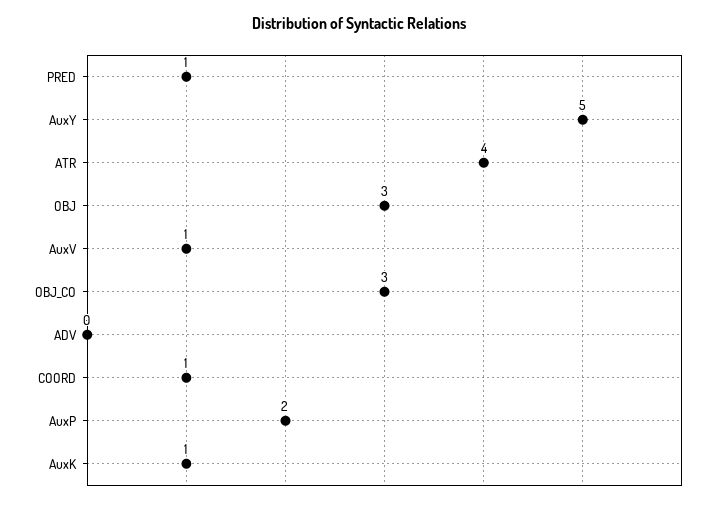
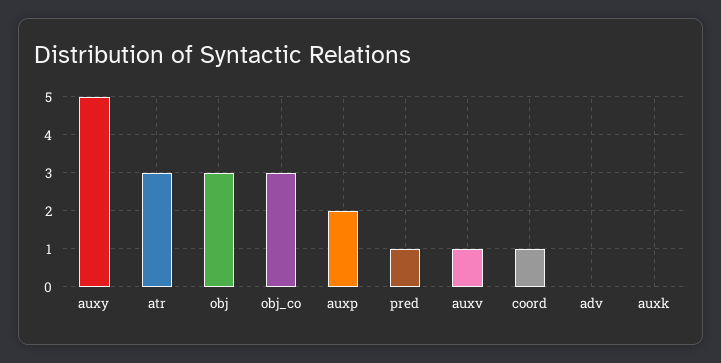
ATR: 4 -> 3
AuxK: 1 -> 0

